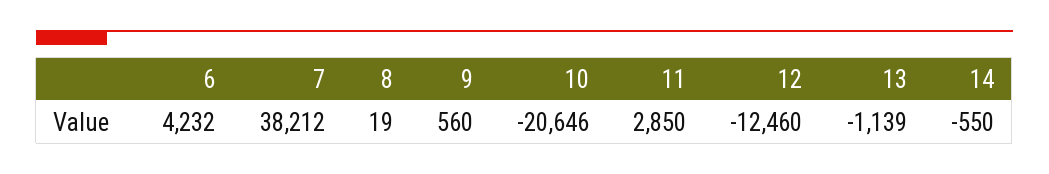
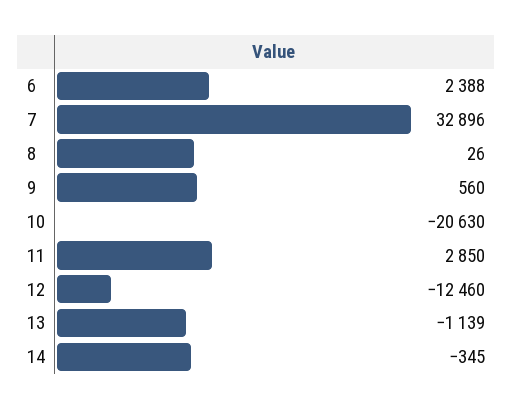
6: 4232 -> 2388
7: 38212 -> 32896
8: 19 -> 26
10: -20646 -> -20630
14: -550 -> -345

